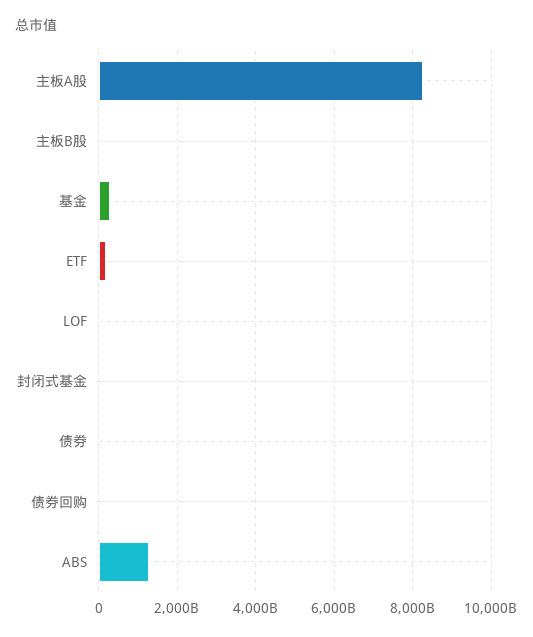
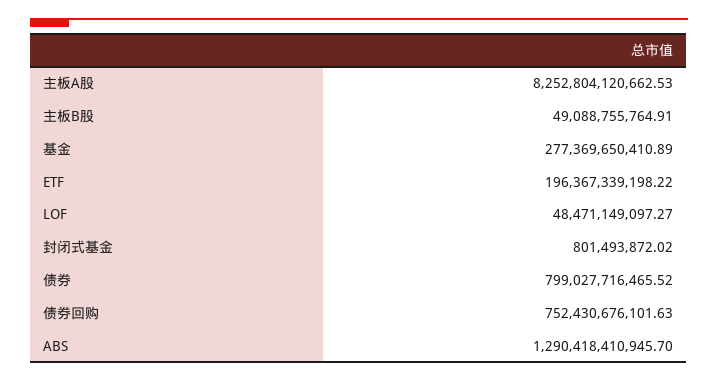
债券: 0 -> 799027716465.52
债券回购: 0 -> 752430676101.63

